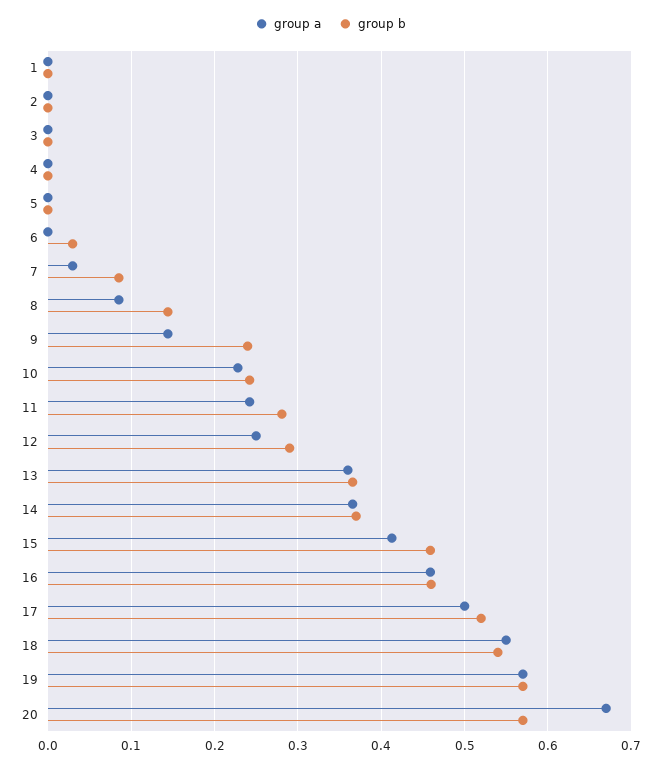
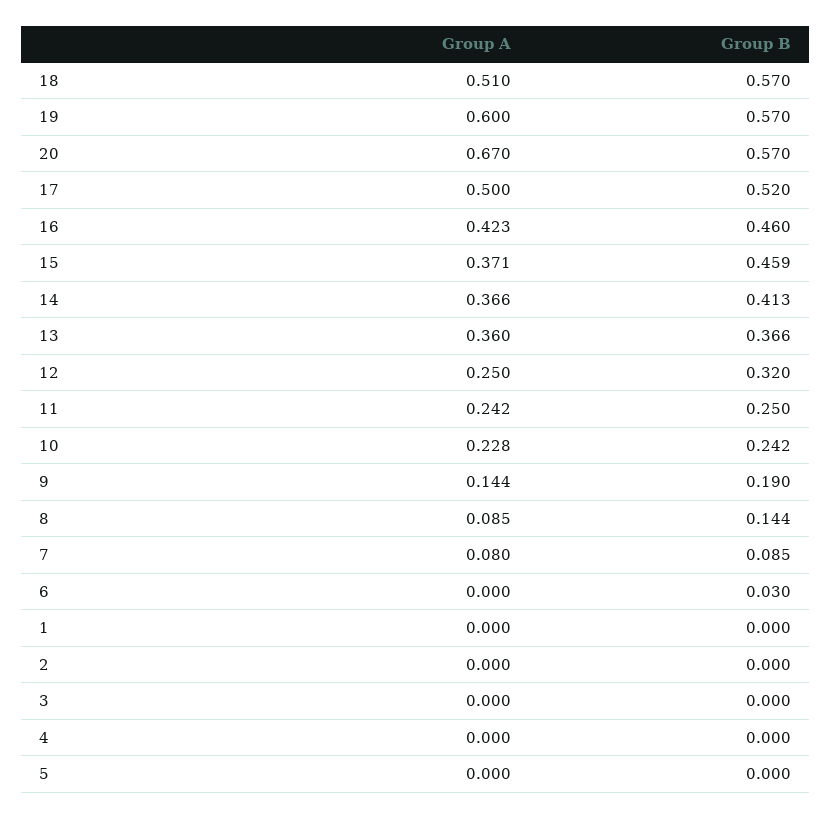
group a, 7: 0.03 -> 0.08
group b, 9: 0.24 -> 0.19
group b, 11: 0.28 -> 0.25
group b, 12: 0.29 -> 0.32
group b, 14: 0.37 -> 0.413
group a, 15: 0.41 -> 0.371
group a, 16: 0.46 -> 0.423
group a, 18: 0.55 -> 0.51
group b, 18: 0.54 -> 0.57
group a, 19: 0.57 -> 0.6

